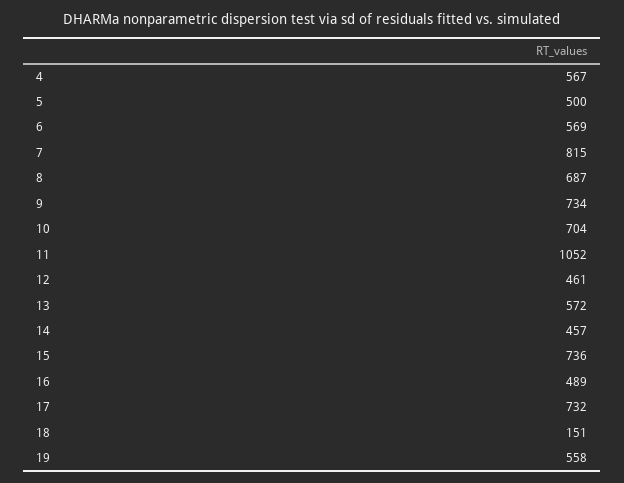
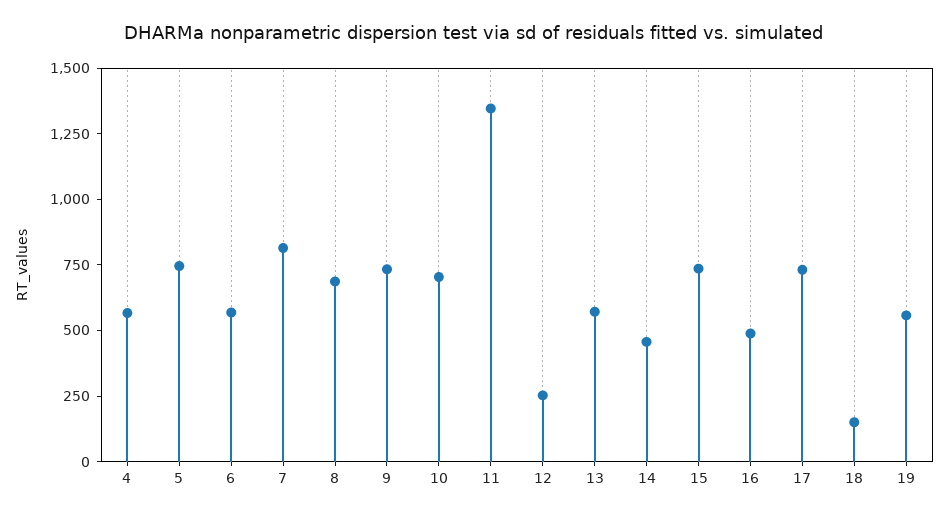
5: 500 -> 750
11: 1052 -> 1350
12: 461 -> 250

